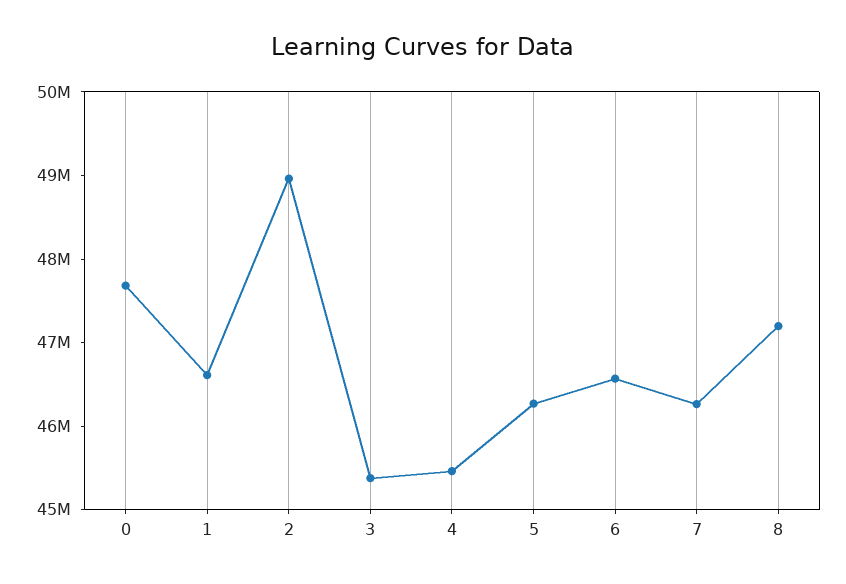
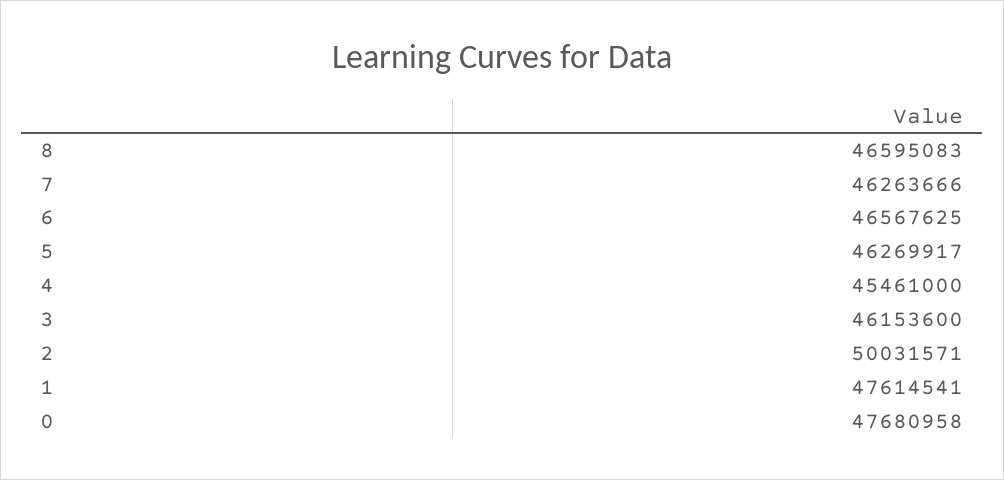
1: 46600000 -> 47614541
2: 49000000 -> 50031571
3: 45400000 -> 46153600
8: 47200000 -> 46595083

